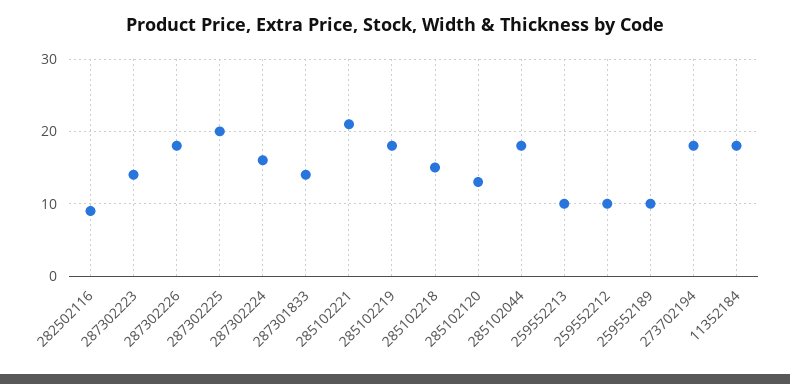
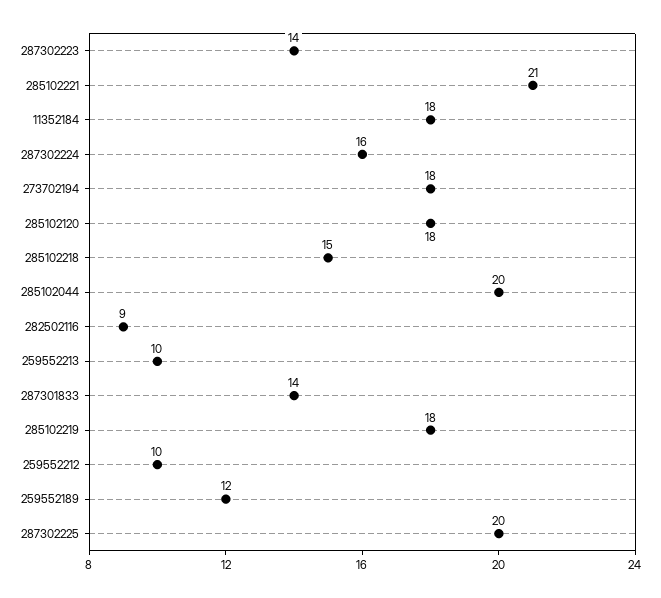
287302226: 18 -> none
285102120: 13 -> 18
285102044: 18 -> 20
259552189: 10 -> 12

